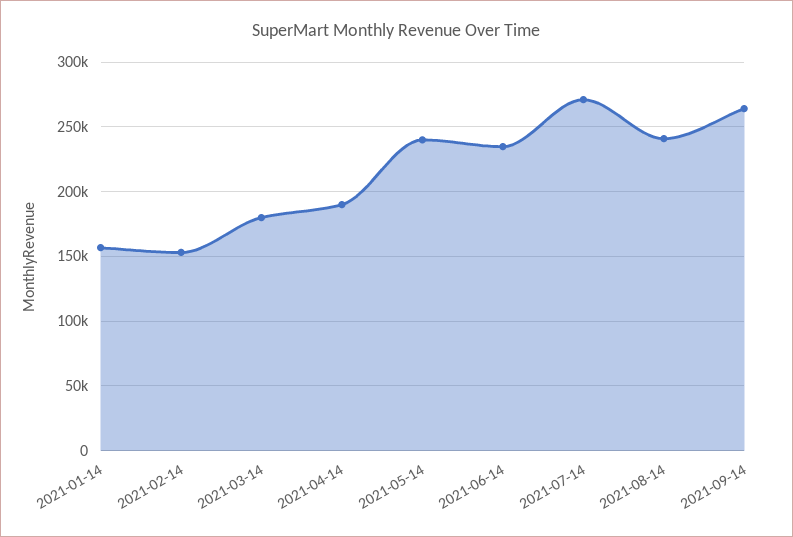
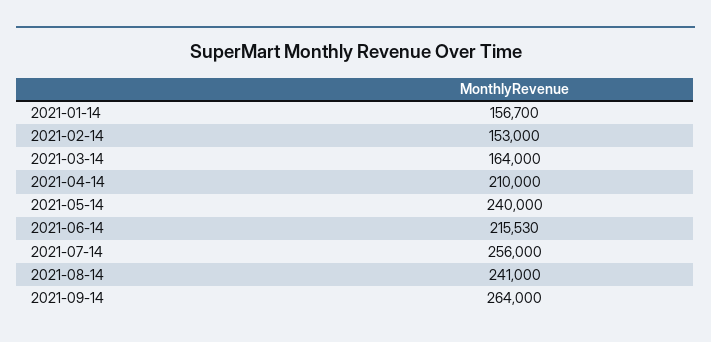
2021-03-14: 180000 -> 164000
2021-04-14: 190000 -> 210000
2021-06-14: 235000 -> 215530
2021-07-14: 270000 -> 256000

